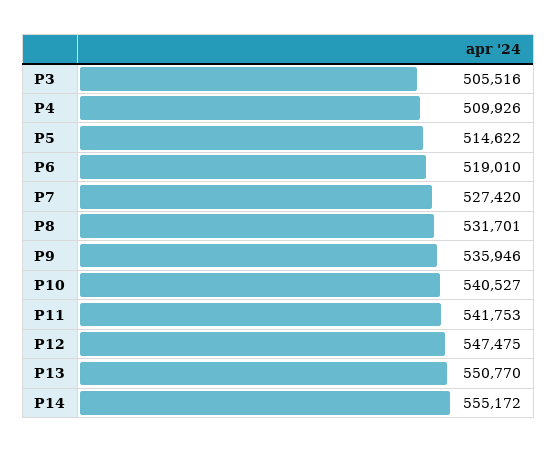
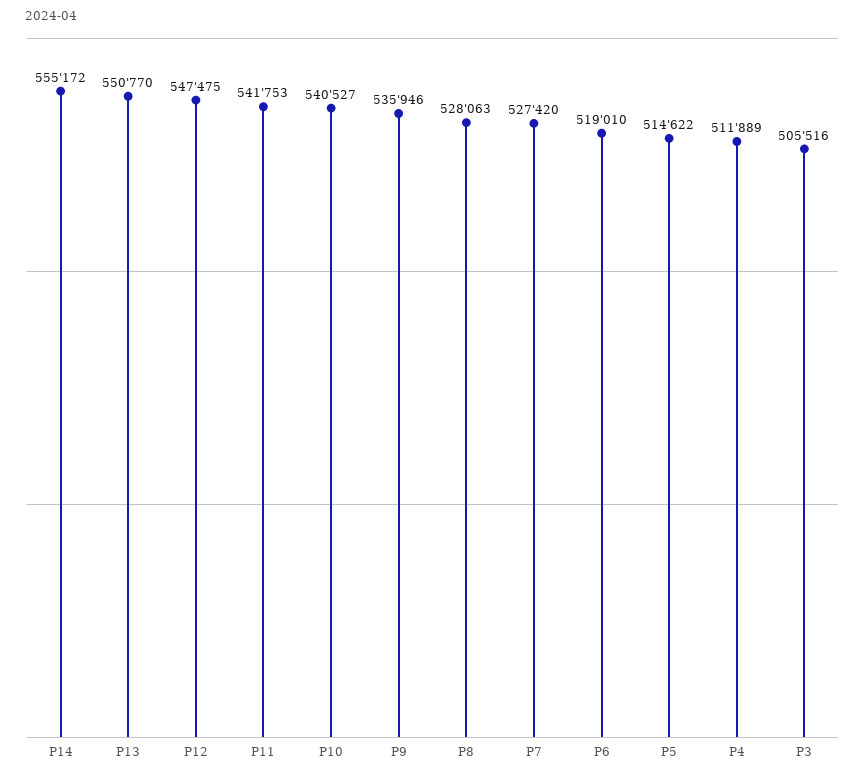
P4: 509926 -> 511889
P8: 531701 -> 528063

